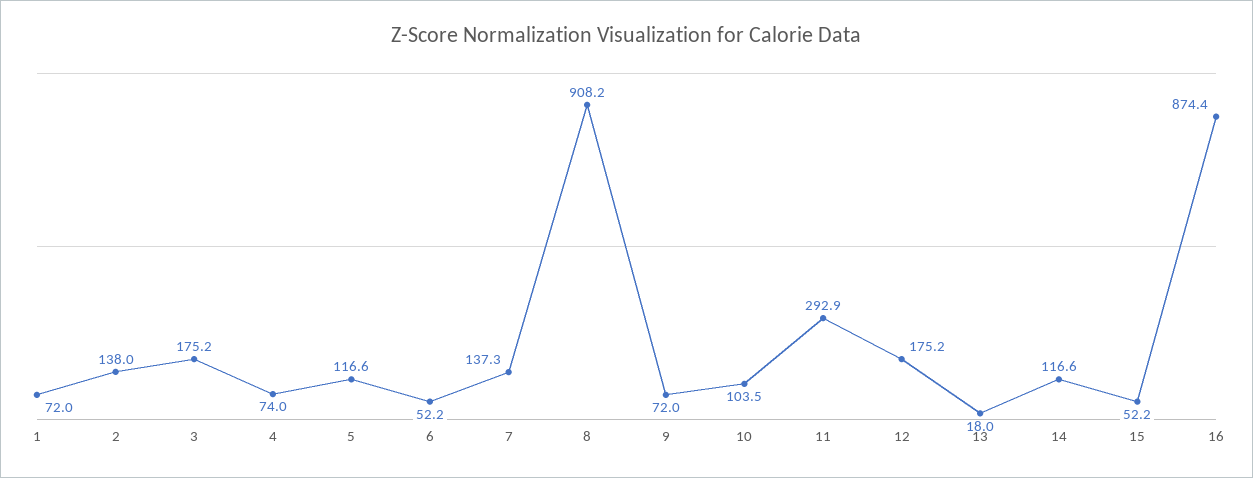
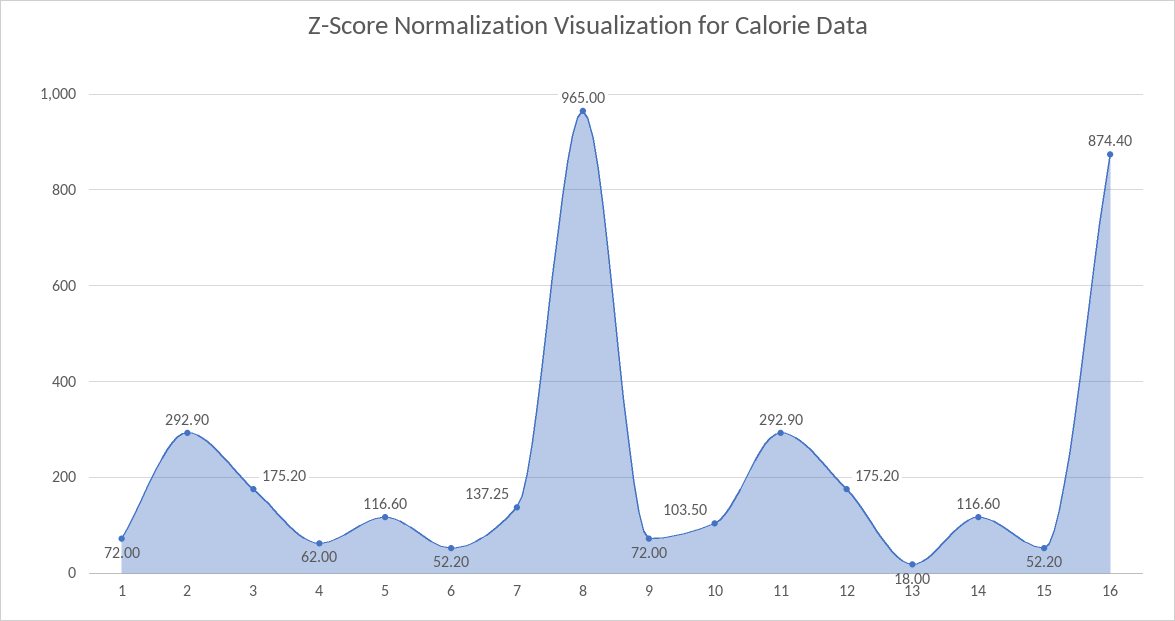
2: 138 -> 292.9
4: 74 -> 62
8: 908.2 -> 965

